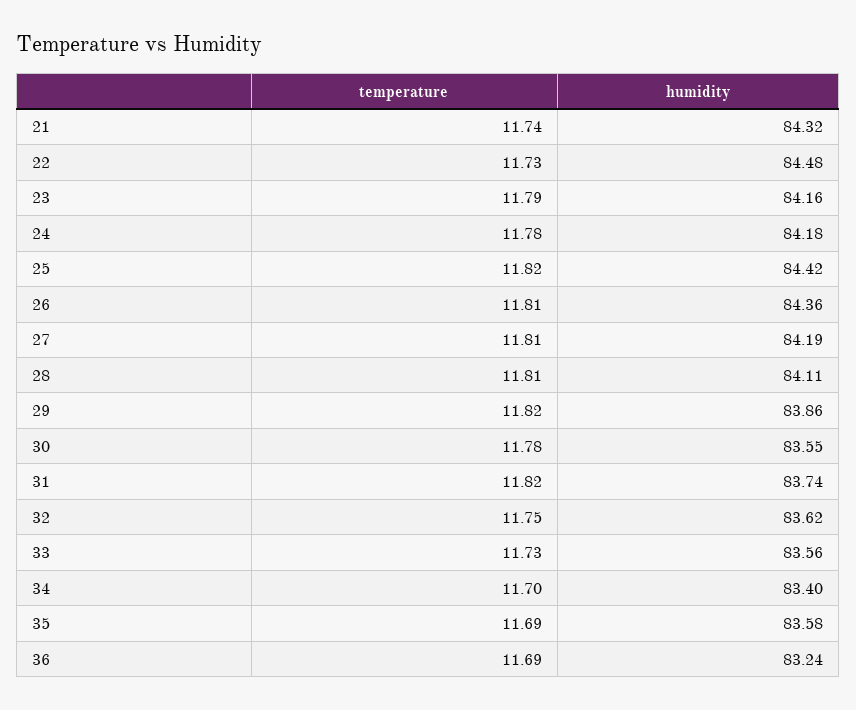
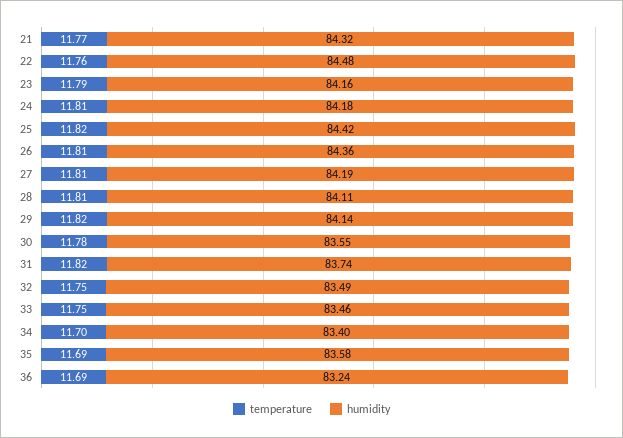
temperature, 21: 11.74 -> 11.77
temperature, 22: 11.73 -> 11.76
temperature, 24: 11.78 -> 11.81
humidity, 29: 83.86 -> 84.14
humidity, 32: 83.62 -> 83.49
temperature, 33: 11.73 -> 11.75
humidity, 33: 83.56 -> 83.46

